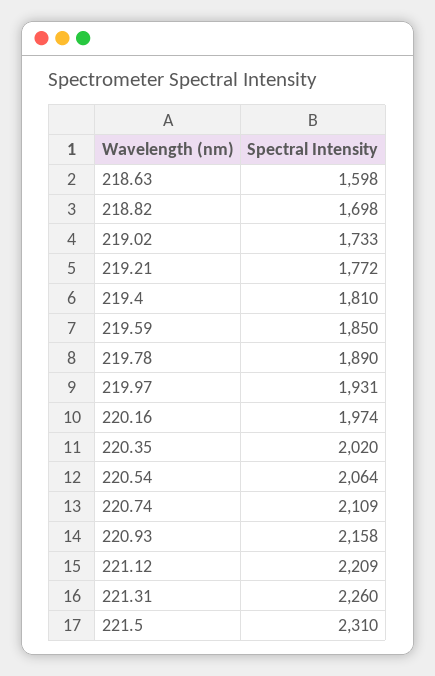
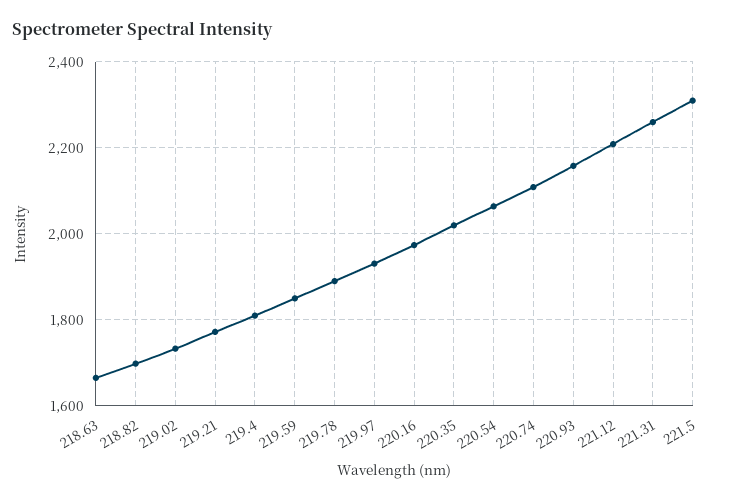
218.63: 1598 -> 1660

